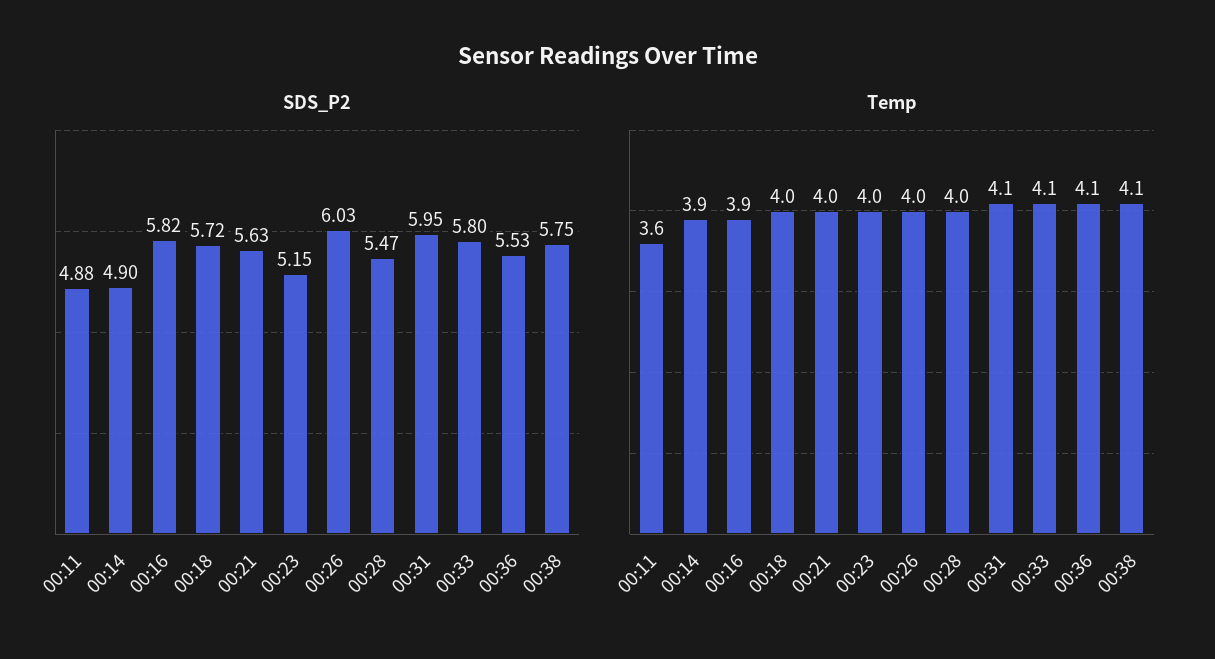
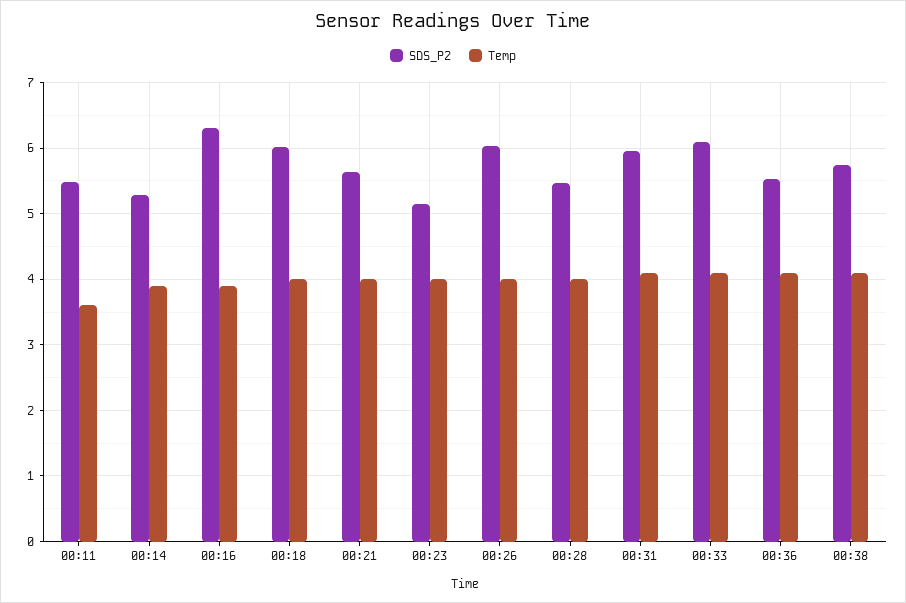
SDS_P2, 00:11: 4.88 -> 5.5
SDS_P2, 00:14: 4.9 -> 5.3
SDS_P2, 00:16: 5.82 -> 6.3
SDS_P2, 00:18: 5.72 -> 6
SDS_P2, 00:33: 5.8 -> 6.1

